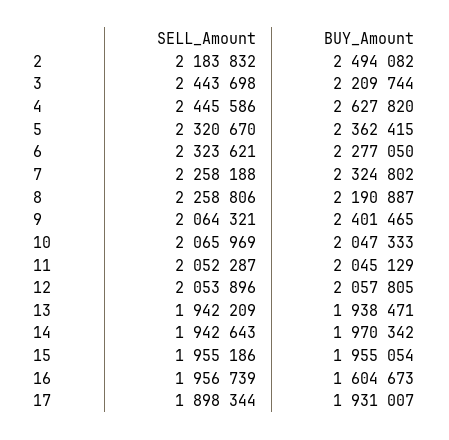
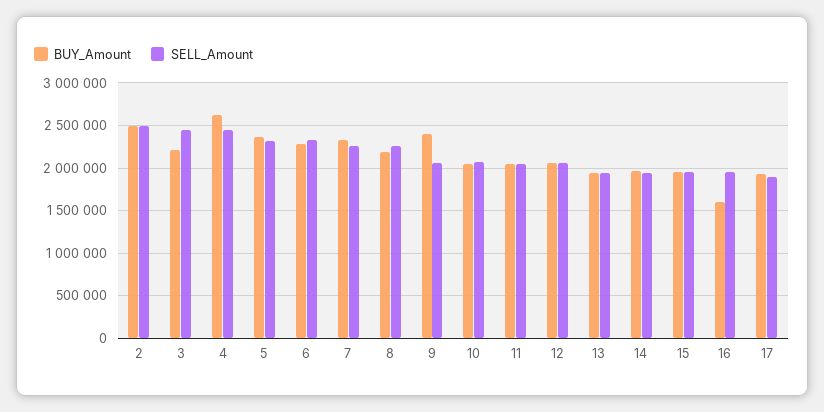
SELL_Amount, 2: 2183832 -> 2500000

